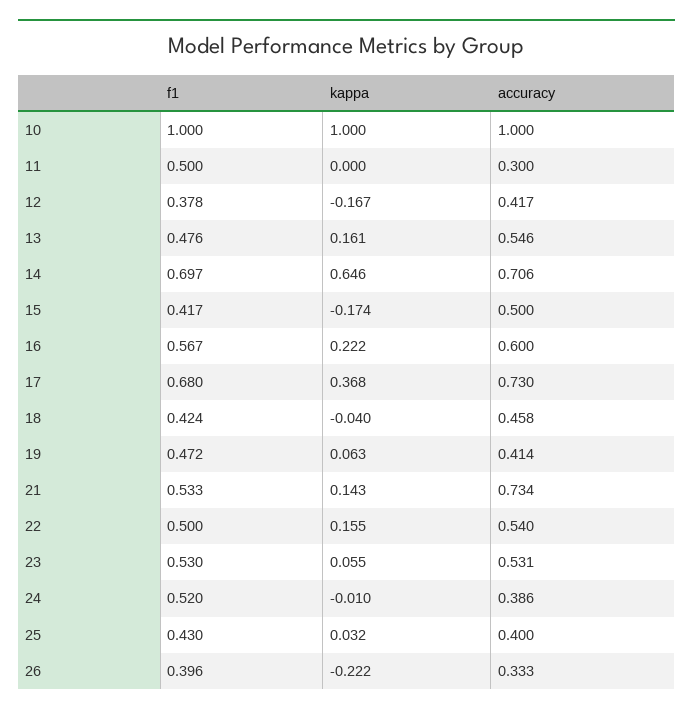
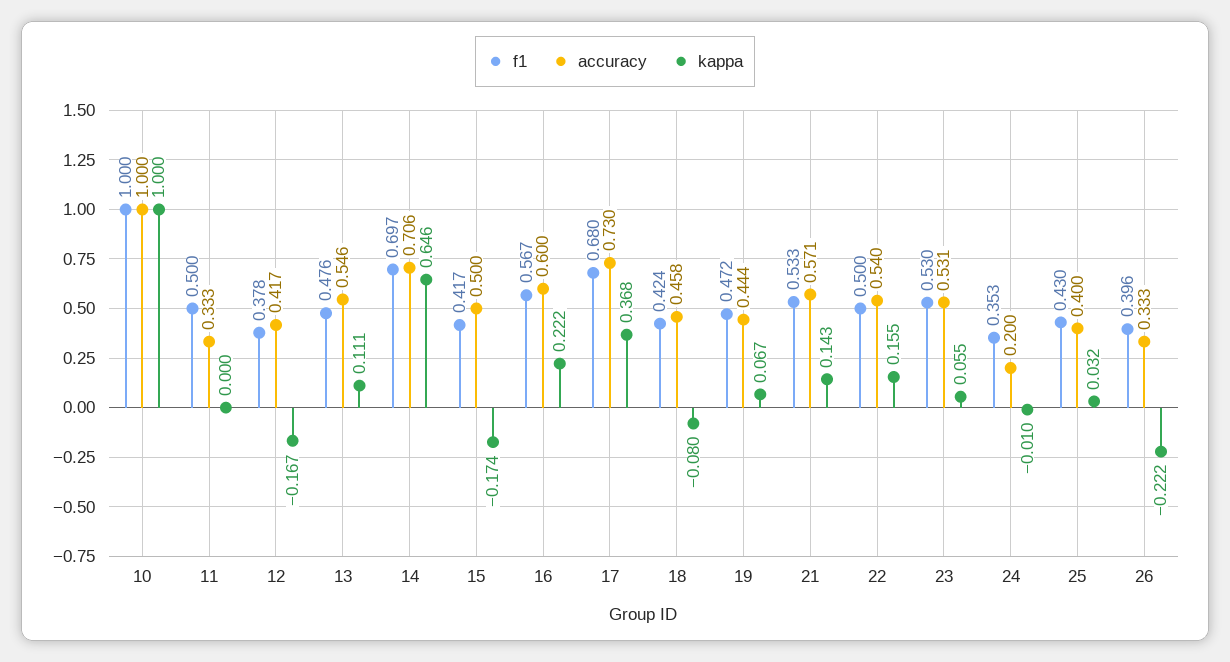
accuracy, 11: 0.3 -> 0.333
kappa, 13: 0.161 -> 0.111
kappa, 18: -0.04 -> -0.08
kappa, 19: 0.063 -> 0.067
accuracy, 19: 0.414 -> 0.444
accuracy, 21: 0.734 -> 0.571
f1, 24: 0.52 -> 0.353
accuracy, 24: 0.386 -> 0.2

